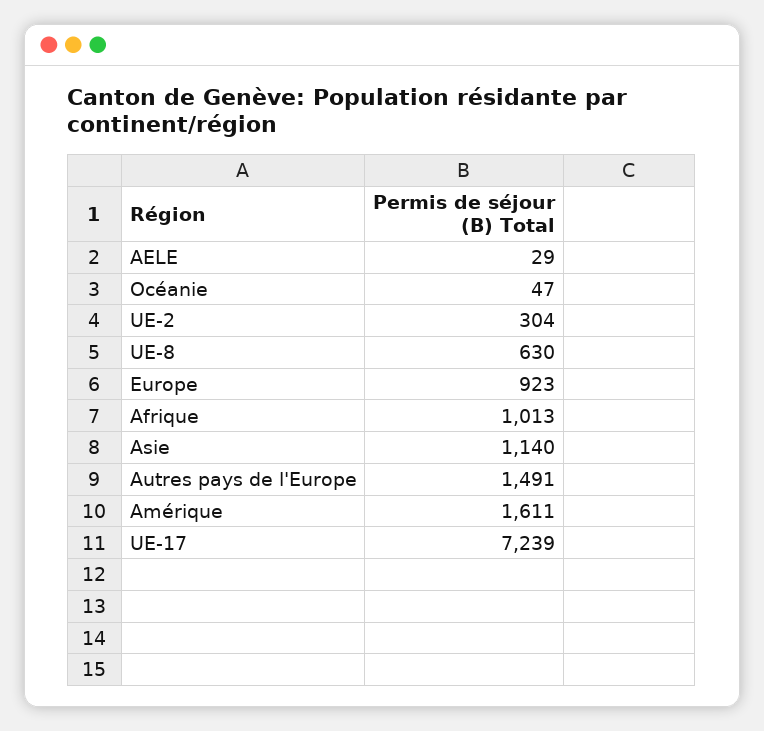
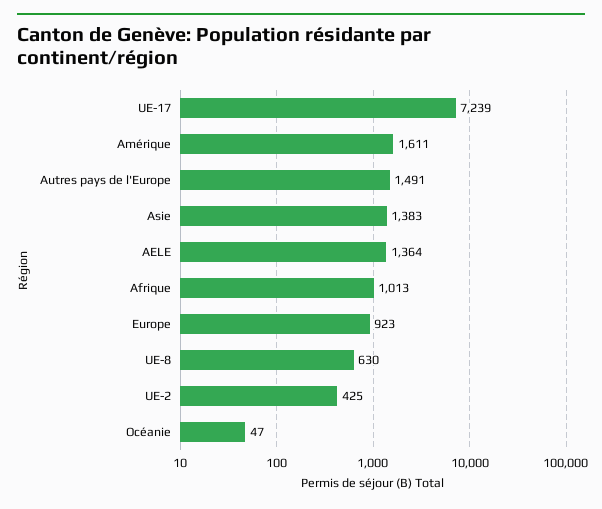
AELE: 29 -> 1364
UE-2: 304 -> 425
Asie: 1140 -> 1383

